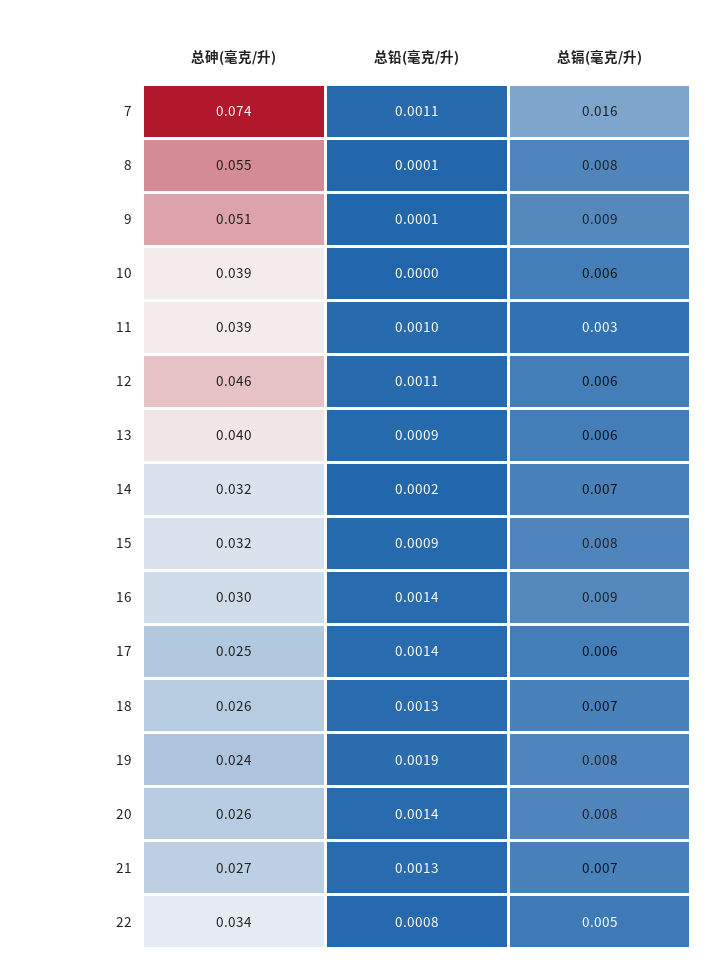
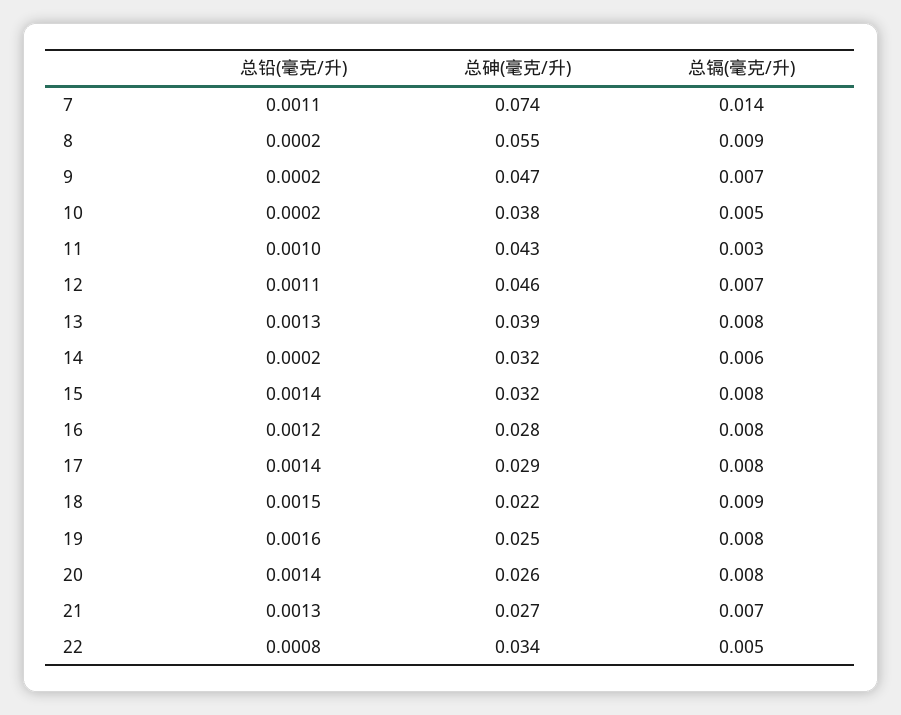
总镉(毫克/升), 7: 0.016 -> 0.014
总铅(毫克/升), 8: 0.0001 -> 0.0002
总镉(毫克/升), 8: 0.008 -> 0.009
总砷(毫克/升), 9: 0.051 -> 0.047
总铅(毫克/升), 9: 0.0001 -> 0.0002
总镉(毫克/升), 9: 0.009 -> 0.007
总砷(毫克/升), 10: 0.039 -> 0.038
总铅(毫克/升), 10: 0 -> 0.0002
总镉(毫克/升), 10: 0.006 -> 0.005
总砷(毫克/升), 11: 0.039 -> 0.043
总镉(毫克/升), 12: 0.006 -> 0.007
总砷(毫克/升), 13: 0.04 -> 0.039
总铅(毫克/升), 13: 0.0009 -> 0.0013
总镉(毫克/升), 13: 0.006 -> 0.008
总镉(毫克/升), 14: 0.007 -> 0.006
总铅(毫克/升), 15: 0.0009 -> 0.0014
总砷(毫克/升), 16: 0.03 -> 0.028
总铅(毫克/升), 16: 0.0014 -> 0.0012
总镉(毫克/升), 16: 0.009 -> 0.008
总砷(毫克/升), 17: 0.025 -> 0.029
总镉(毫克/升), 17: 0.006 -> 0.008
总砷(毫克/升), 18: 0.026 -> 0.022
总铅(毫克/升), 18: 0.0013 -> 0.0015
总镉(毫克/升), 18: 0.007 -> 0.009
总砷(毫克/升), 19: 0.024 -> 0.025
总铅(毫克/升), 19: 0.0019 -> 0.0016

